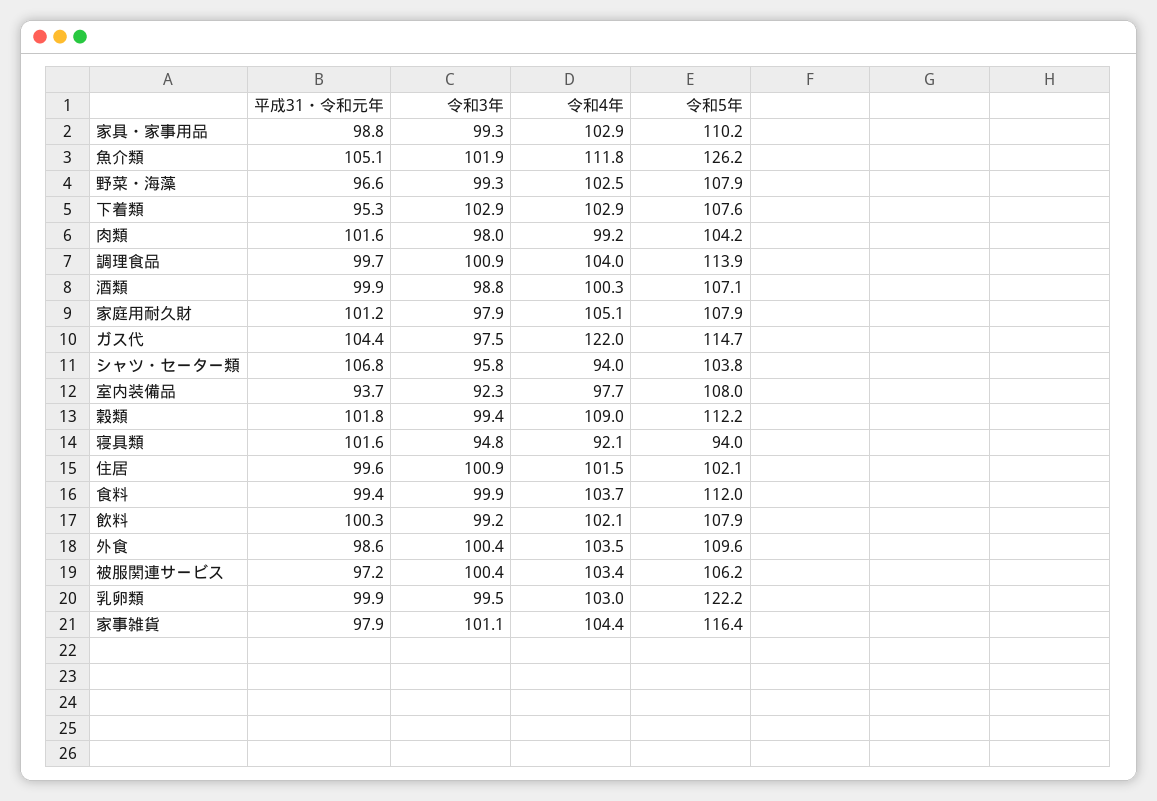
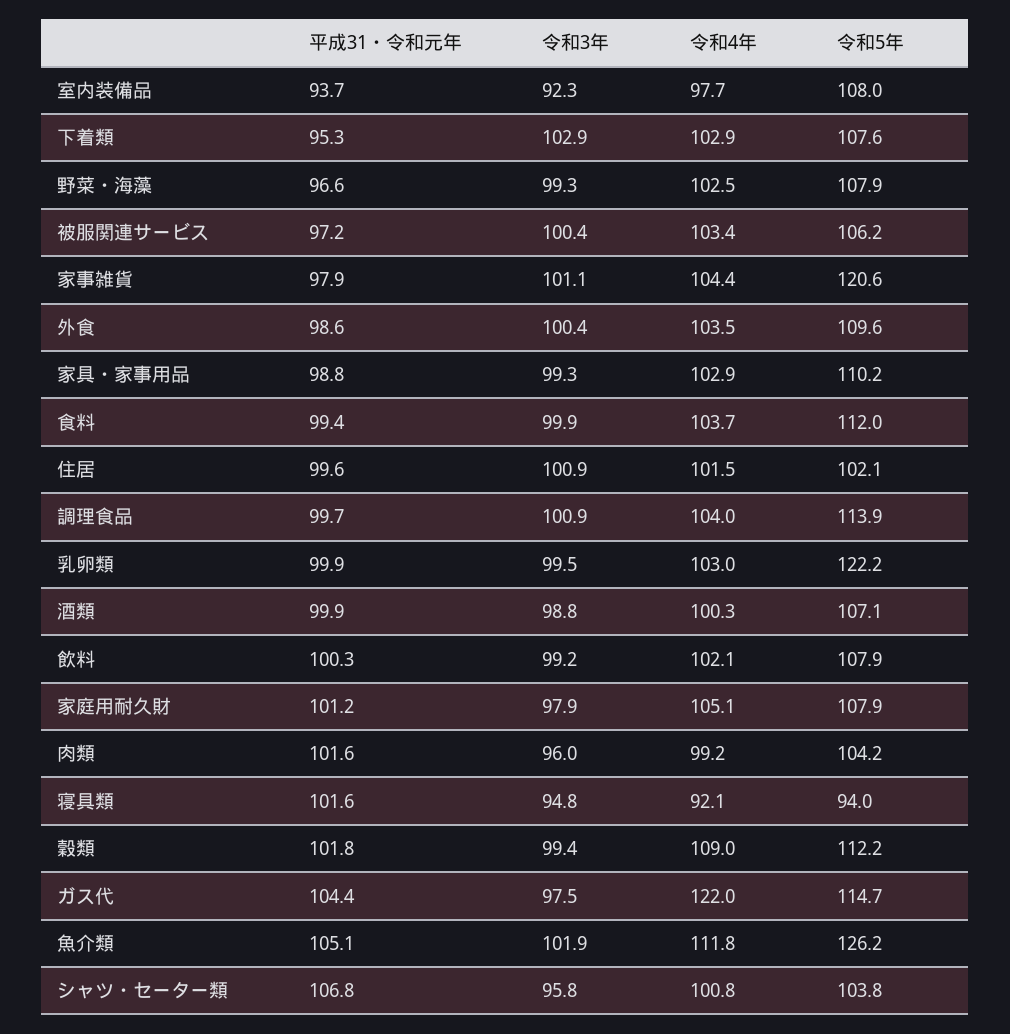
令和3年, 肉類: 98 -> 96
令和4年, シャツ・セーター類: 94 -> 100.8
令和5年, 家事雑貨: 116.4 -> 120.6

